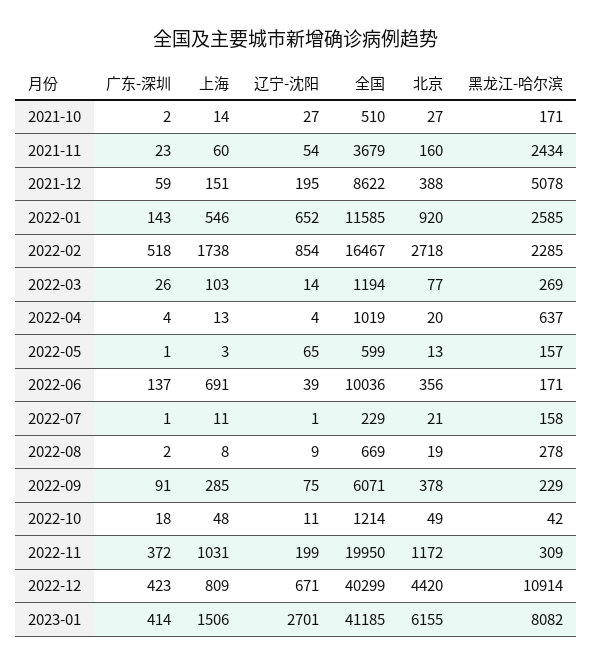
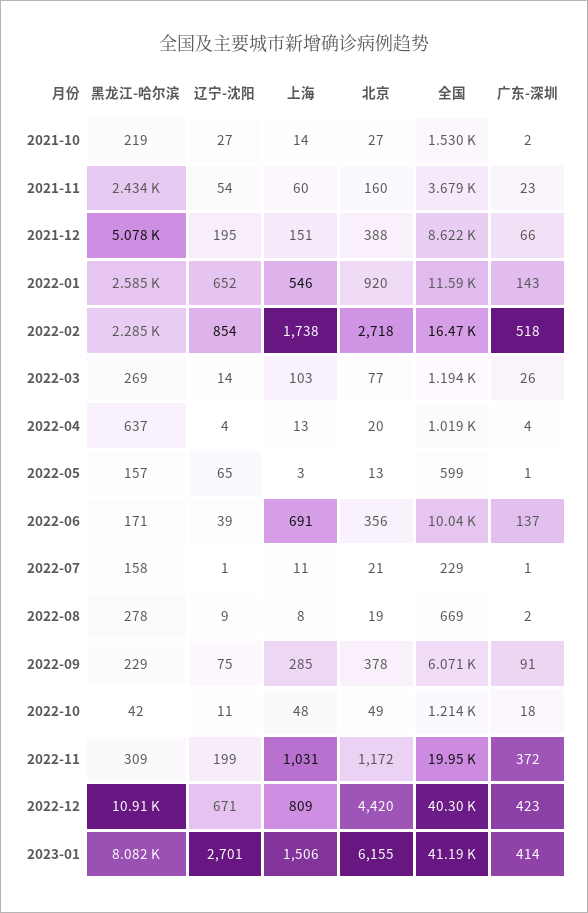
全国, 2021-10: 510 -> 1530
黑龙江-哈尔滨, 2021-10: 171 -> 219
广东-深圳, 2021-12: 59 -> 66

